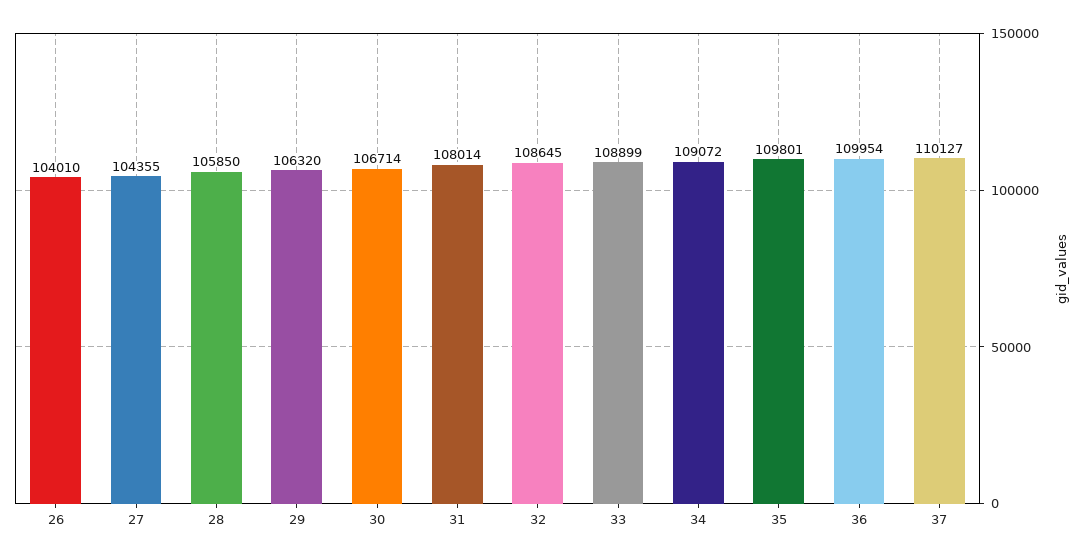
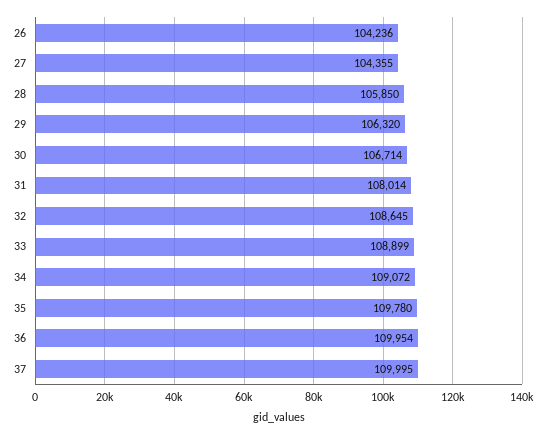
26: 104010 -> 104236
35: 109801 -> 109780
37: 110127 -> 109995

